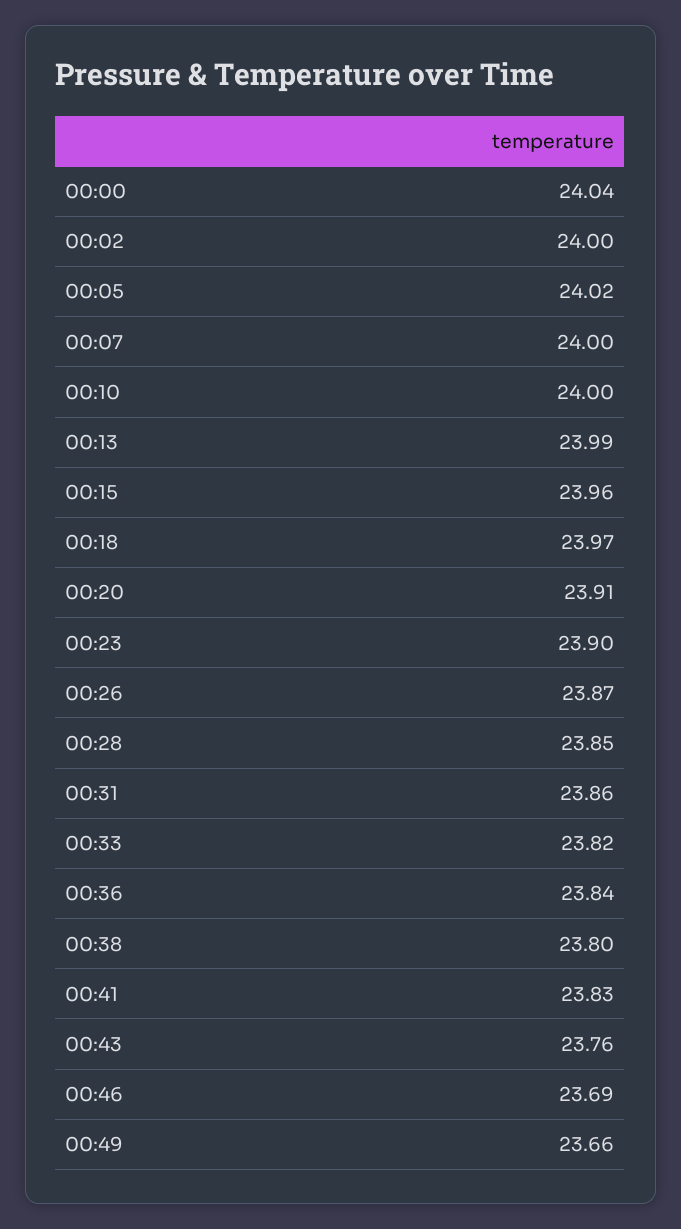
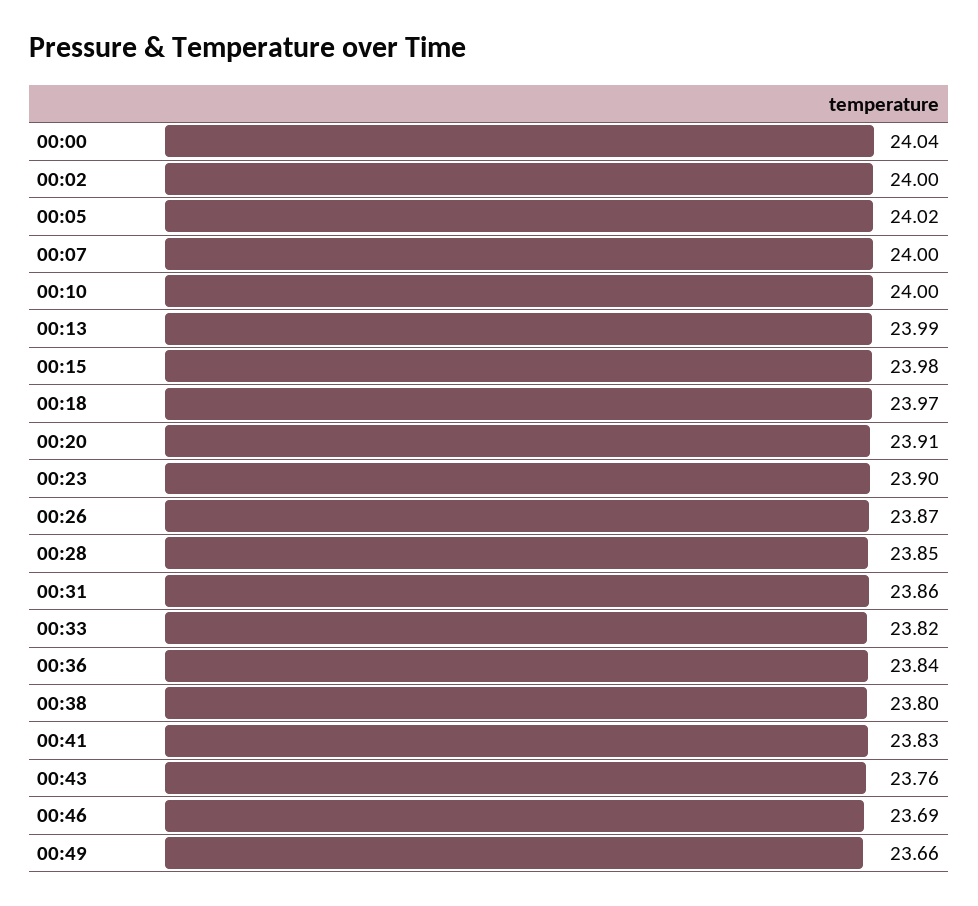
00:15: 23.96 -> 23.98

